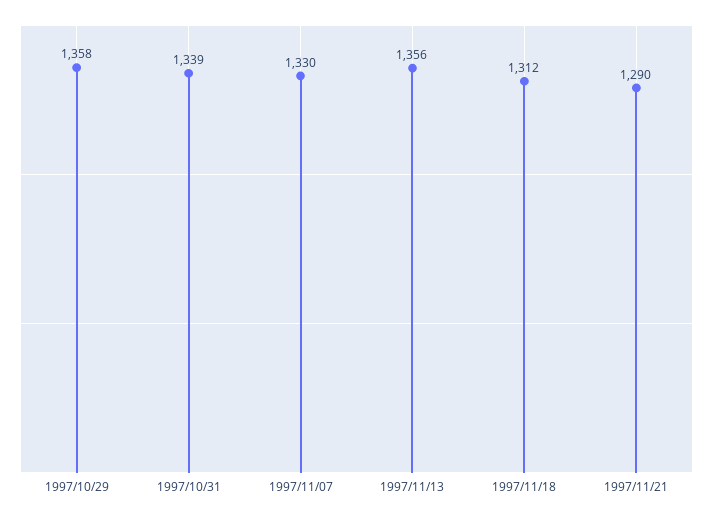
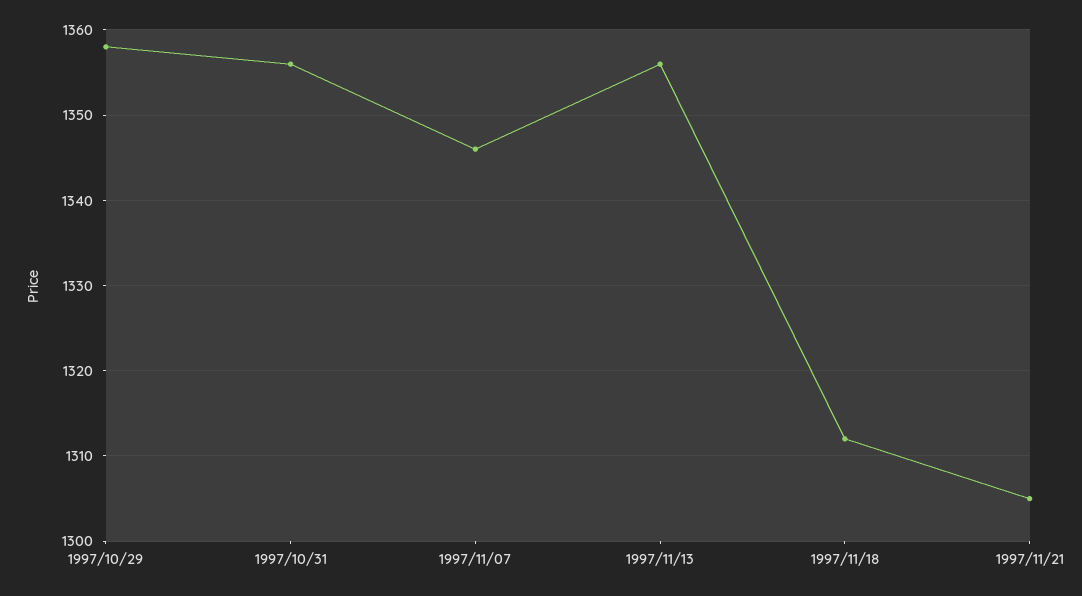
1997/10/31: 1339 -> 1356
1997/11/07: 1330 -> 1346
1997/11/21: 1290 -> 1305

